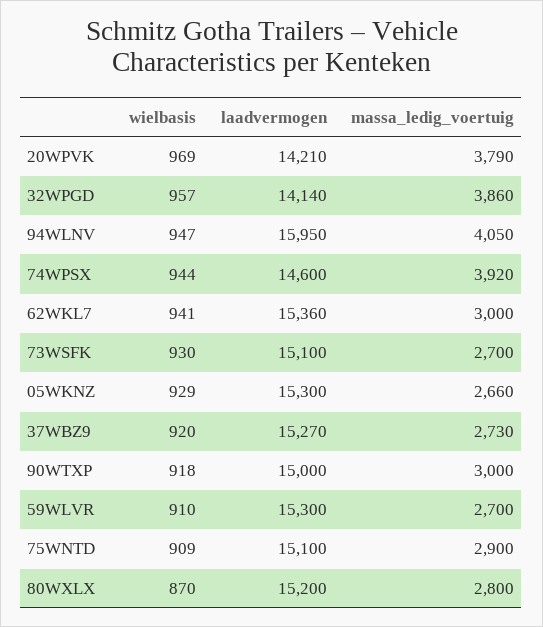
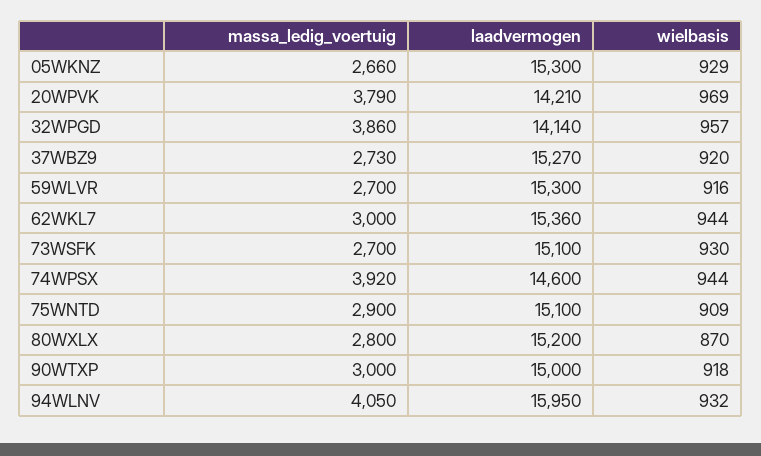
wielbasis, 94WLNV: 947 -> 932
wielbasis, 62WKL7: 941 -> 944
wielbasis, 59WLVR: 910 -> 916

